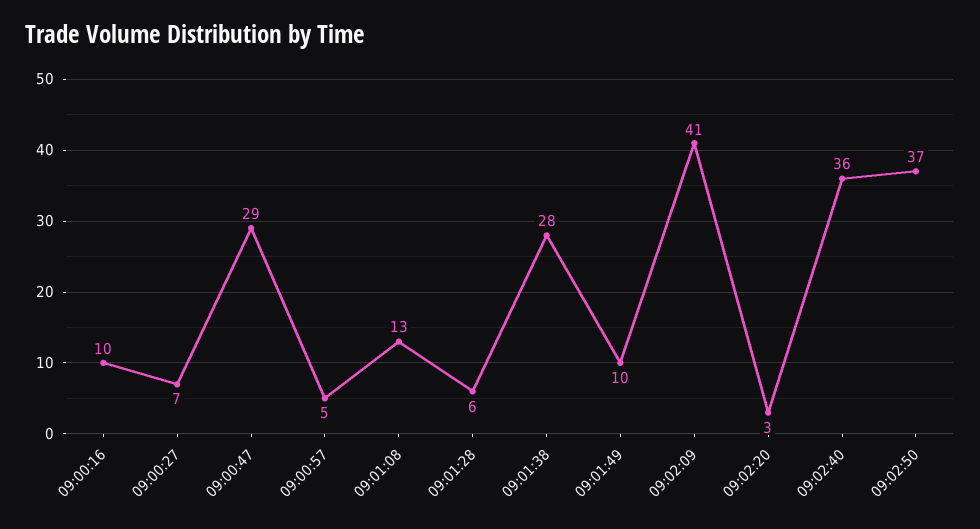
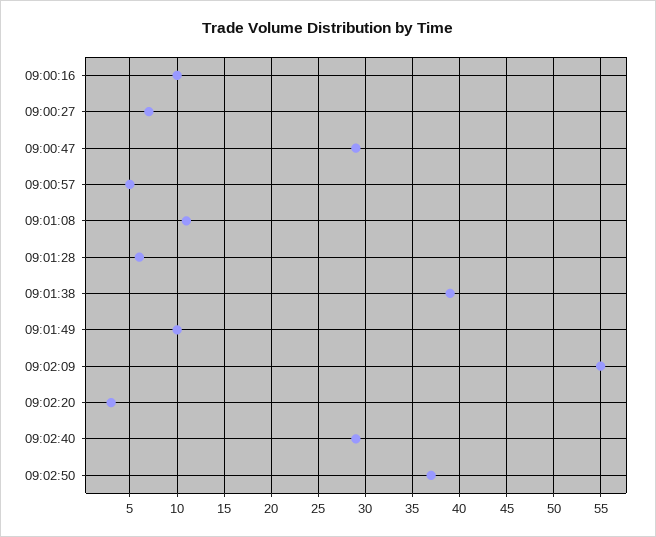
09:01:08: 13 -> 11
09:01:38: 28 -> 39
09:02:09: 41 -> 55
09:02:40: 36 -> 29

